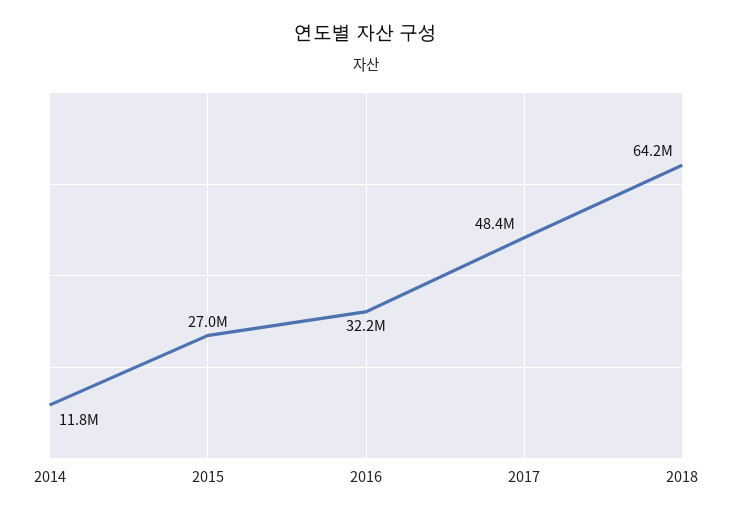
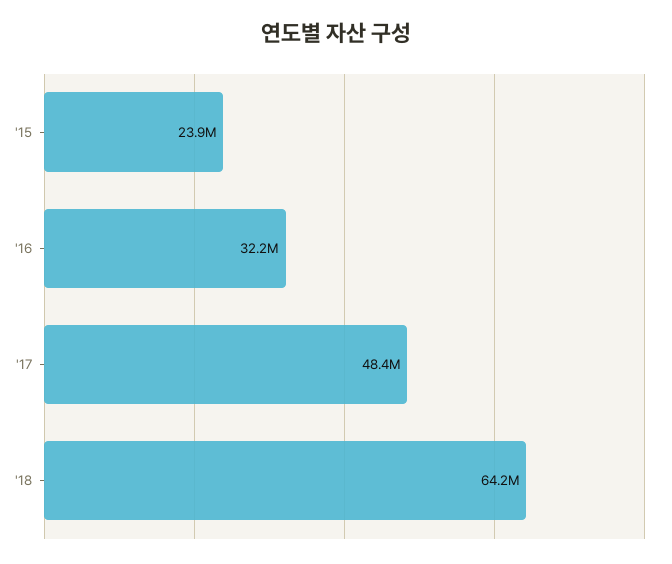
2014: 11800000 -> none
2015: 27000000 -> 23900000

